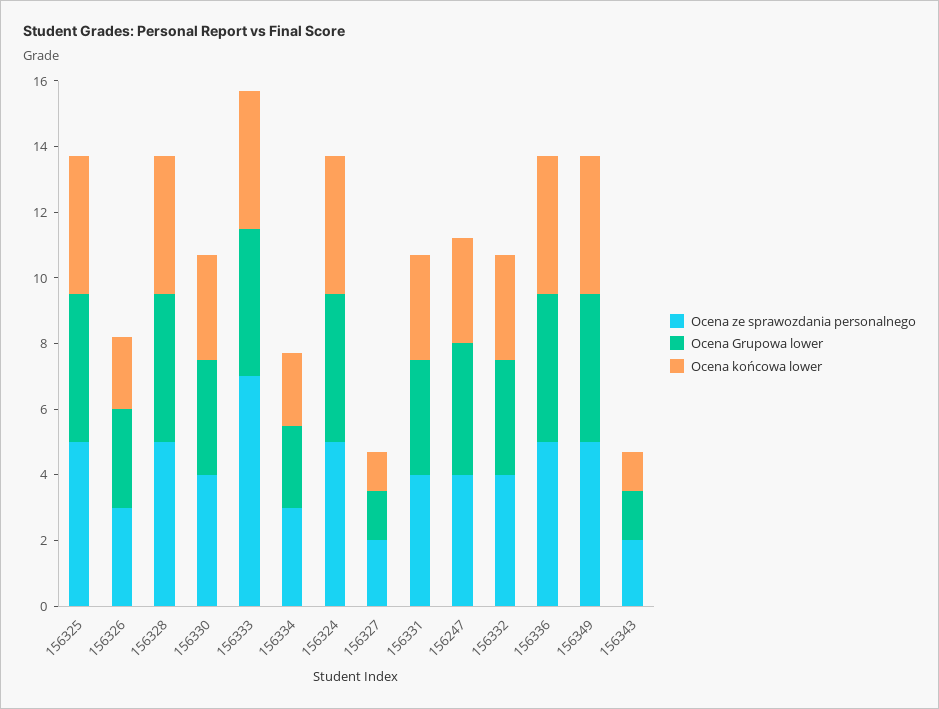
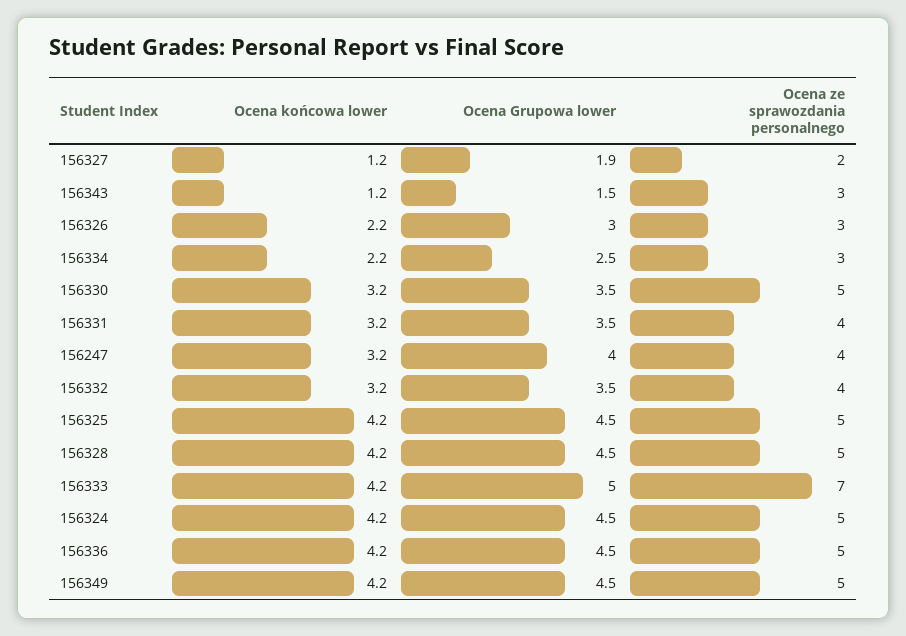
Ocena ze sprawozdania personalnego, 156330: 4 -> 5
Ocena Grupowa lower, 156333: 4.5 -> 5
Ocena Grupowa lower, 156327: 1.5 -> 1.9
Ocena ze sprawozdania personalnego, 156343: 2 -> 3

